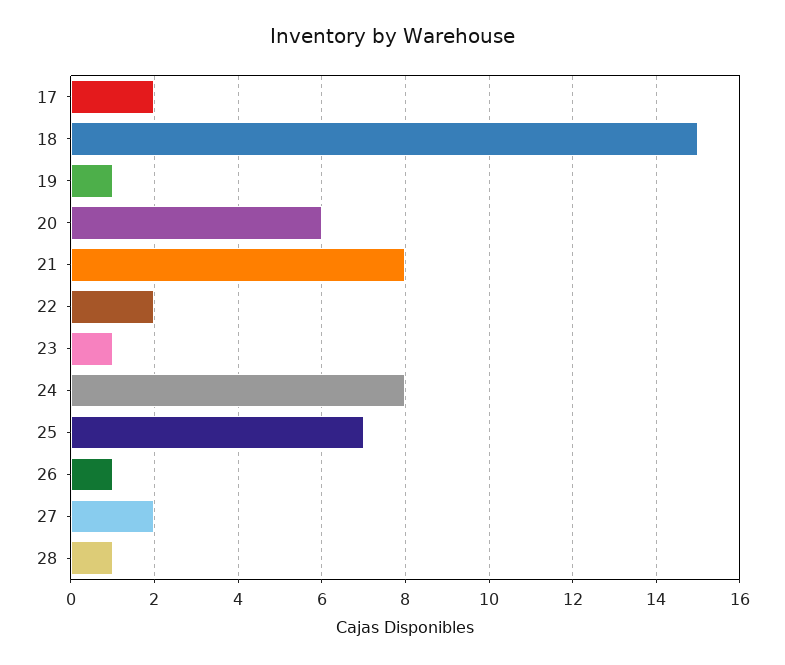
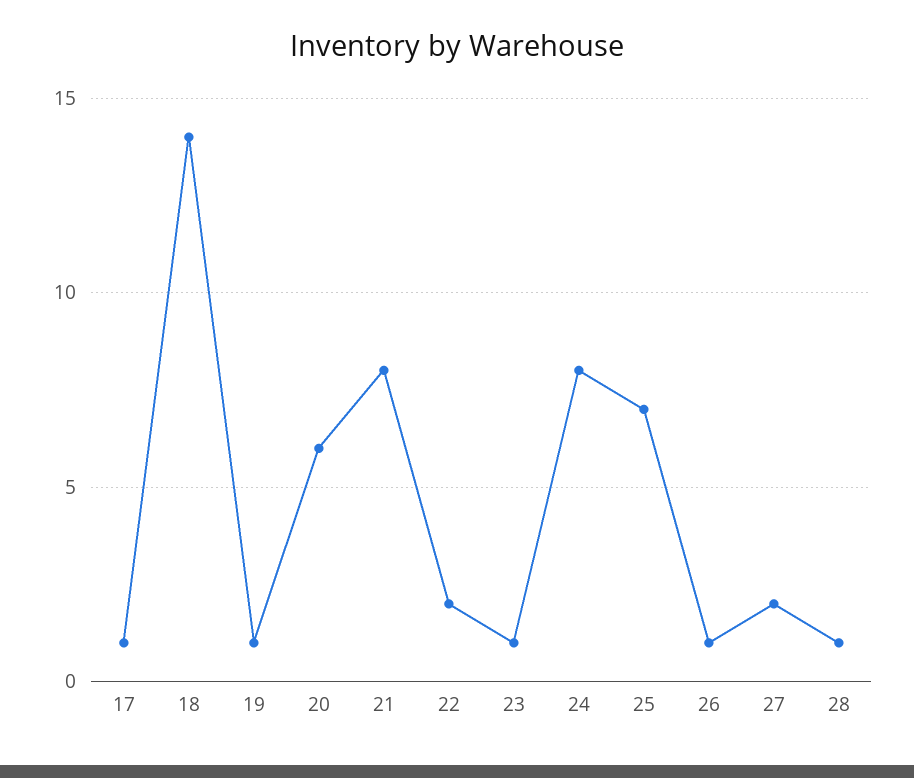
17: 2 -> 1
18: 15 -> 14

